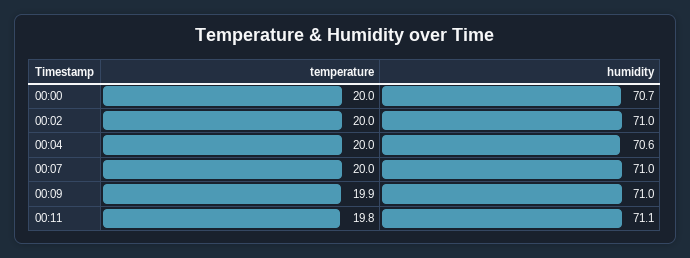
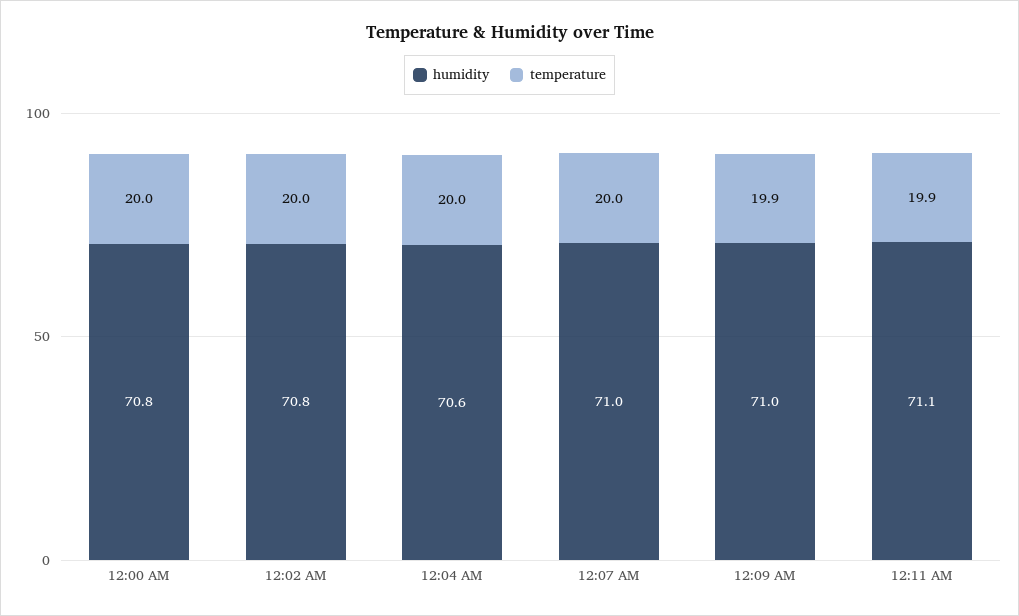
humidity, 00:00: 70.7 -> 70.8
humidity, 00:02: 71 -> 70.8
temperature, 00:11: 19.8 -> 19.9

